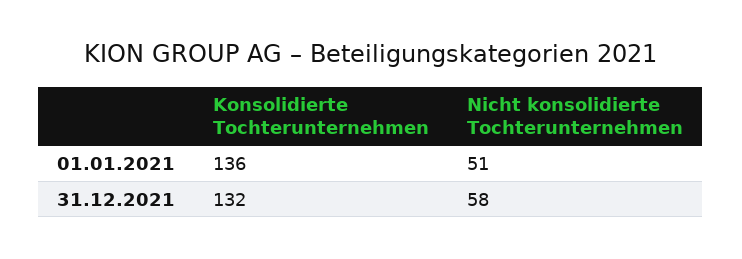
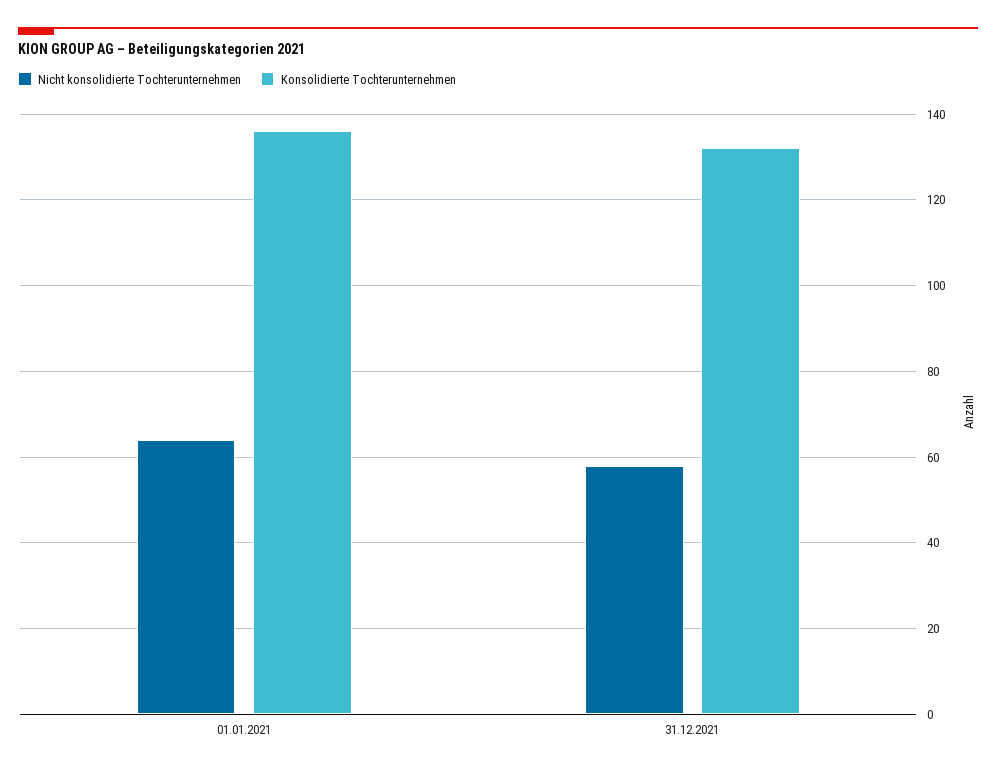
Nicht konsolidierte Tochterunternehmen, 01.01.2021: 51 -> 65

